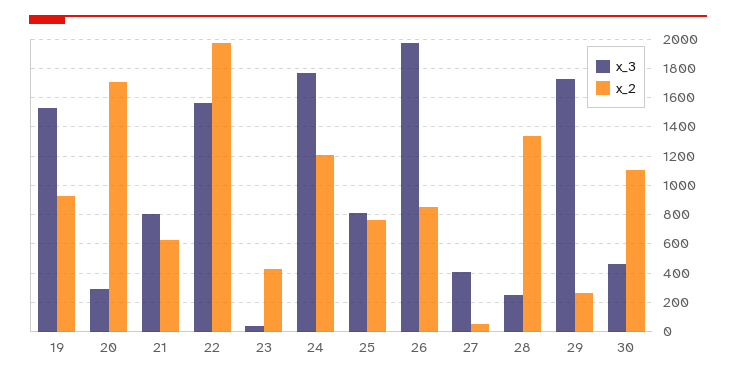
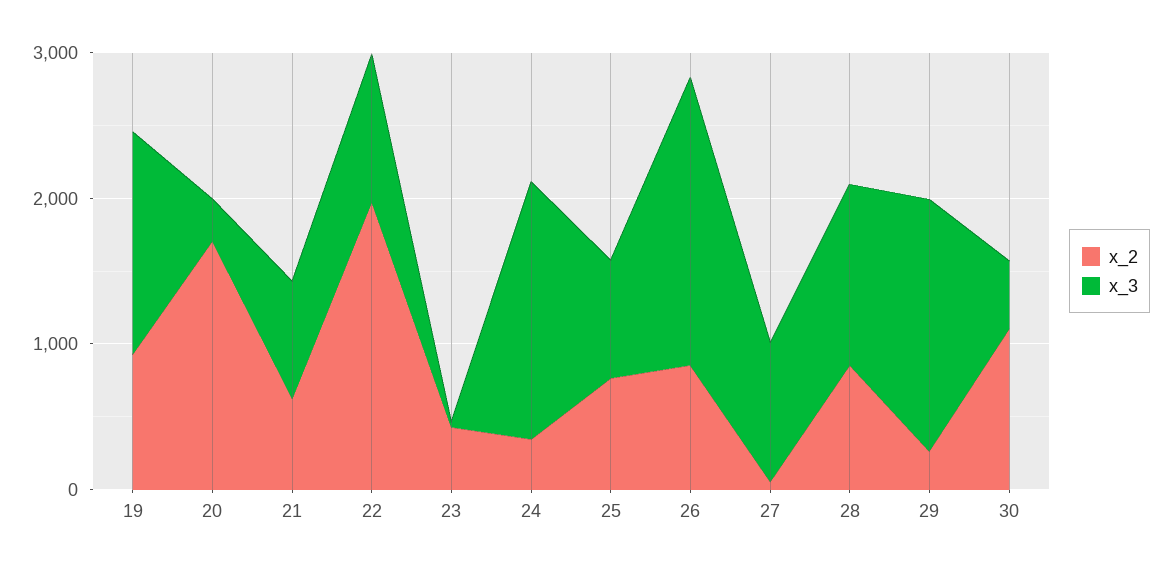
x_3, 22: 1550 -> 1000
x_2, 24: 1200 -> 400
x_3, 27: 400 -> 1000
x_3, 28: 250 -> 1200
x_2, 28: 1350 -> 800

